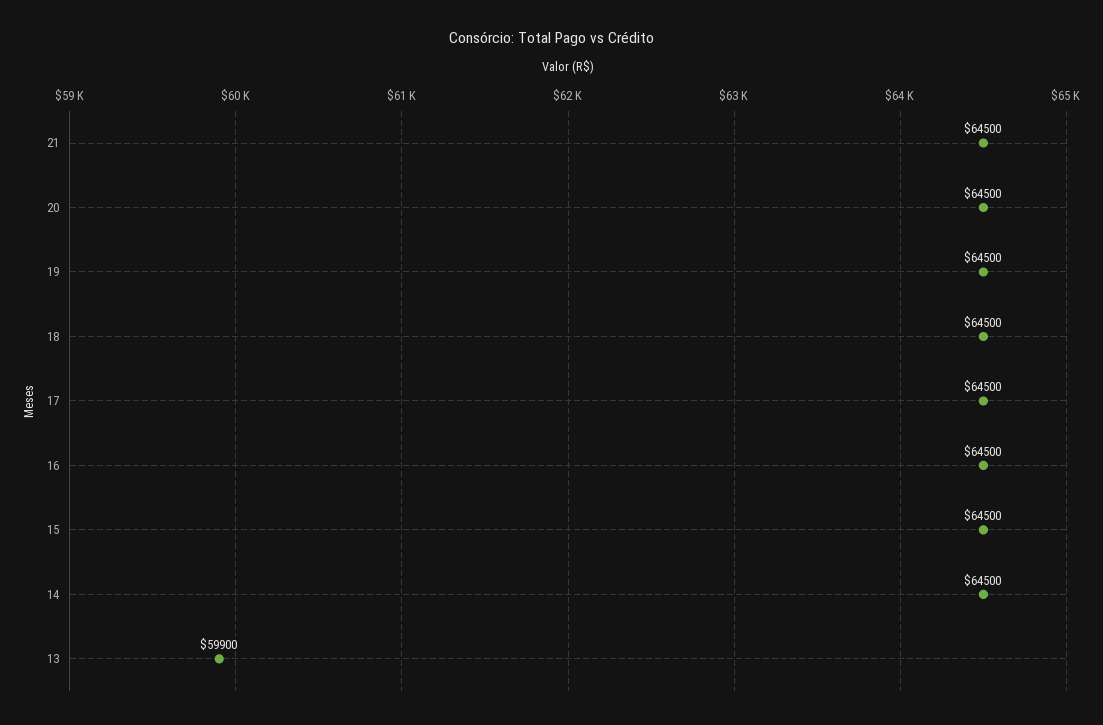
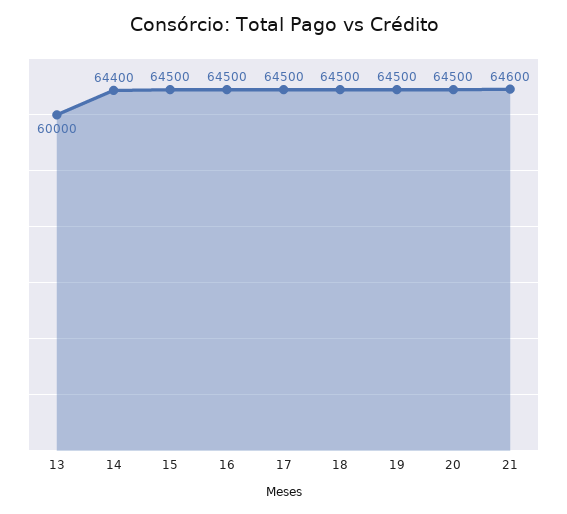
21: 64500 -> 64600
14: 64500 -> 64400
13: 59900 -> 60000

